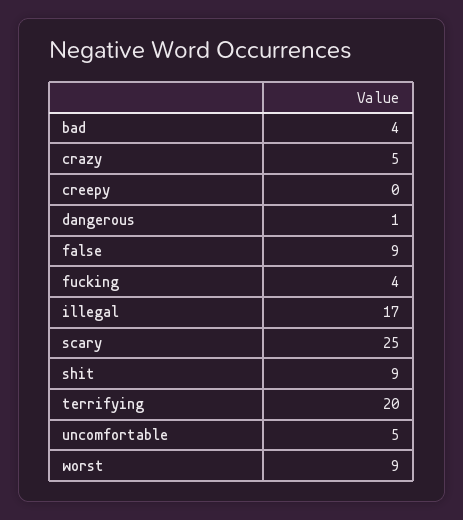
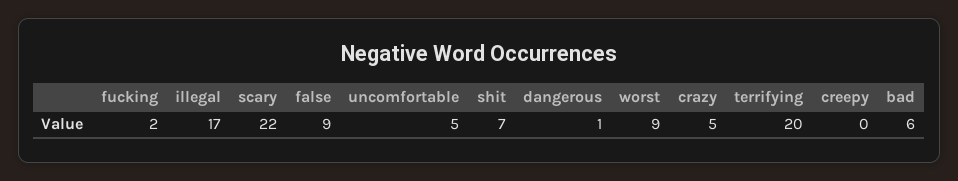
bad: 4 -> 6
fucking: 4 -> 2
scary: 25 -> 22
shit: 9 -> 7

